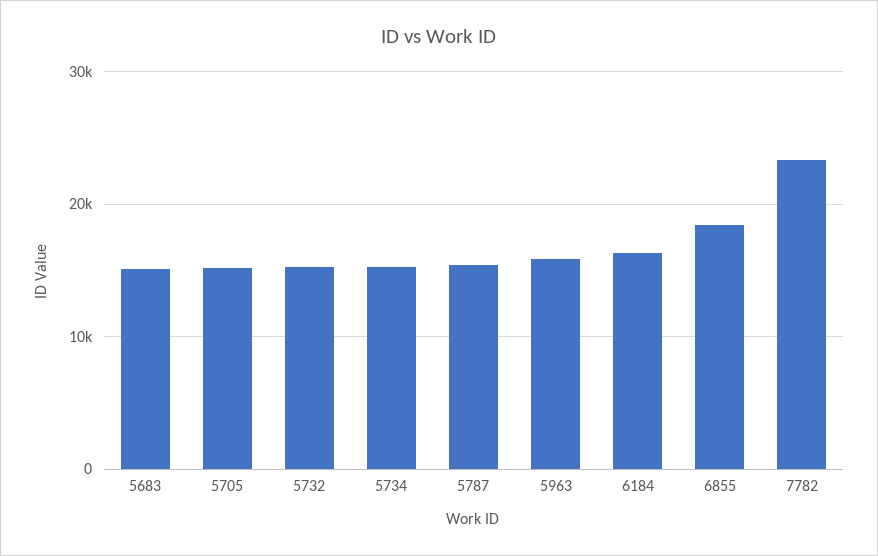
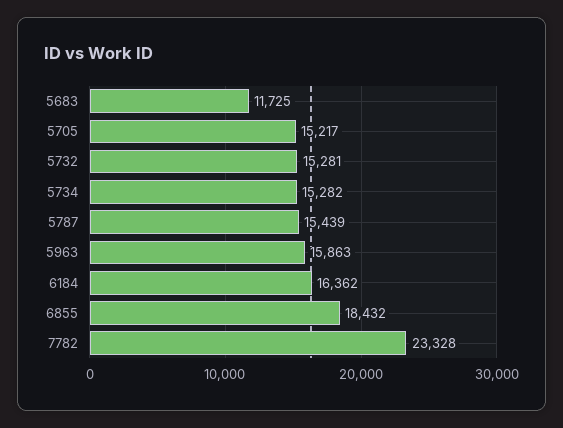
5683: 15000 -> 11725

